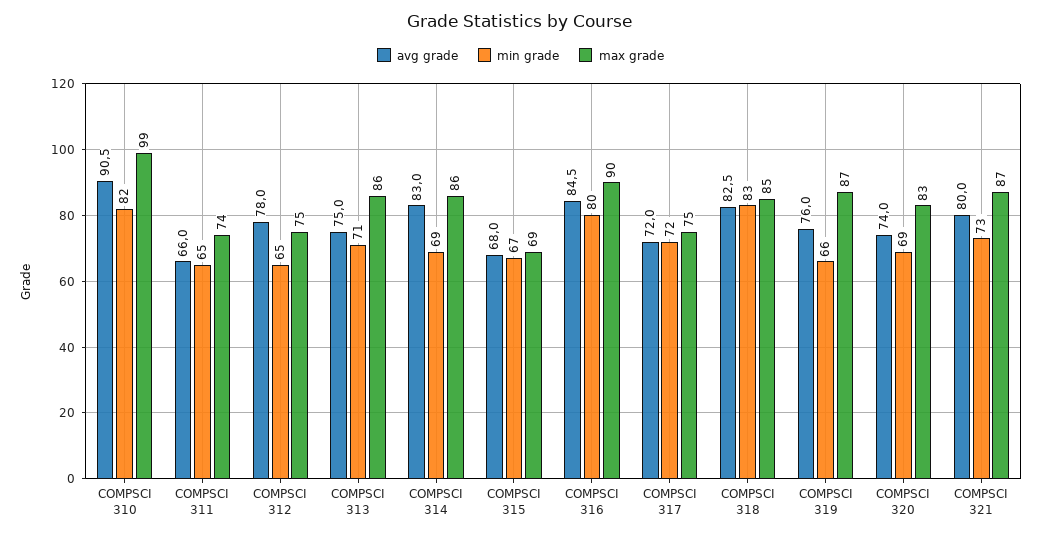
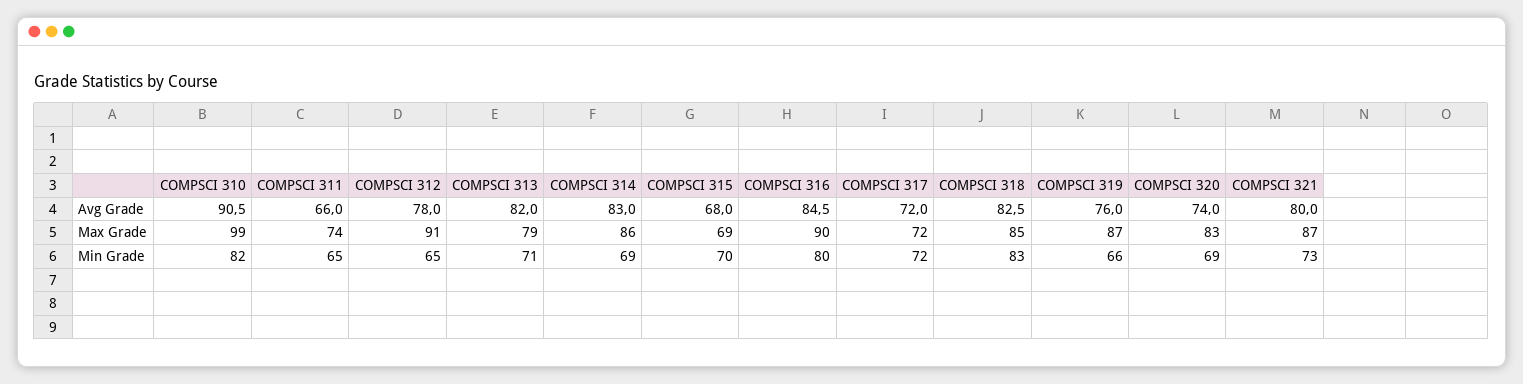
max grade, COMPSCI 312: 75 -> 91
avg grade, COMPSCI 313: 75 -> 82
max grade, COMPSCI 313: 86 -> 79
min grade, COMPSCI 315: 67 -> 70
max grade, COMPSCI 317: 75 -> 72

